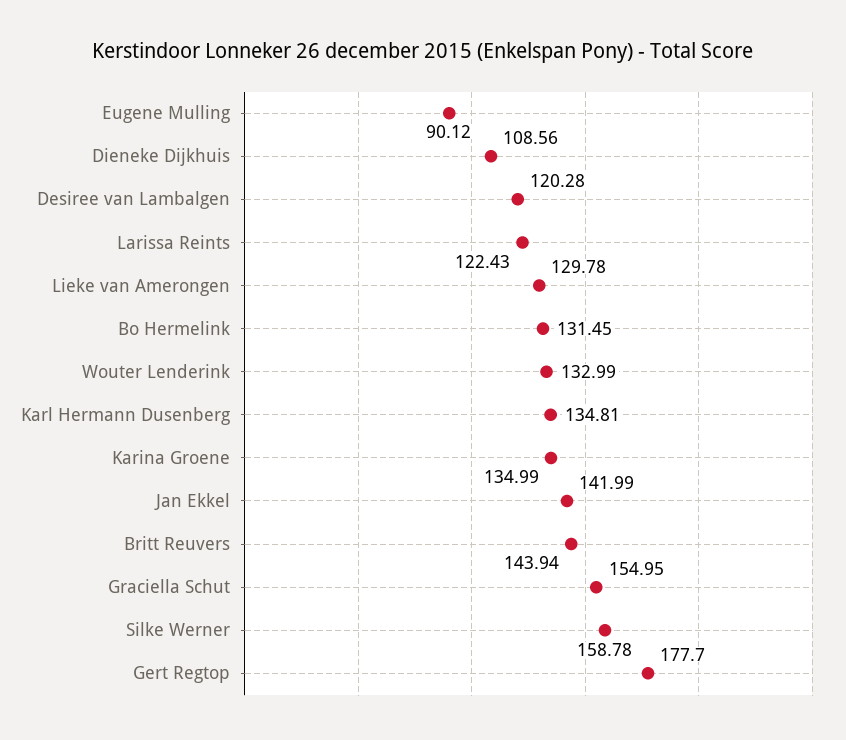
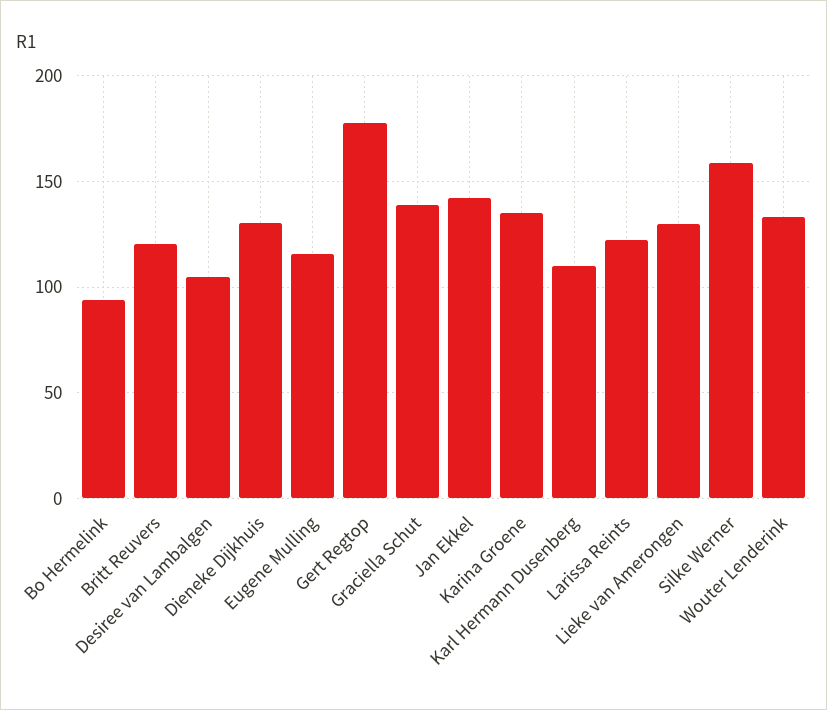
Eugene Mulling: 90.12 -> 115
Dieneke Dijkhuis: 108.56 -> 130
Desiree van Lambalgen: 120.28 -> 105
Bo Hermelink: 131.45 -> 95
Karl Hermann Dusenberg: 134.81 -> 110
Britt Reuvers: 143.94 -> 120
Graciella Schut: 154.95 -> 140

